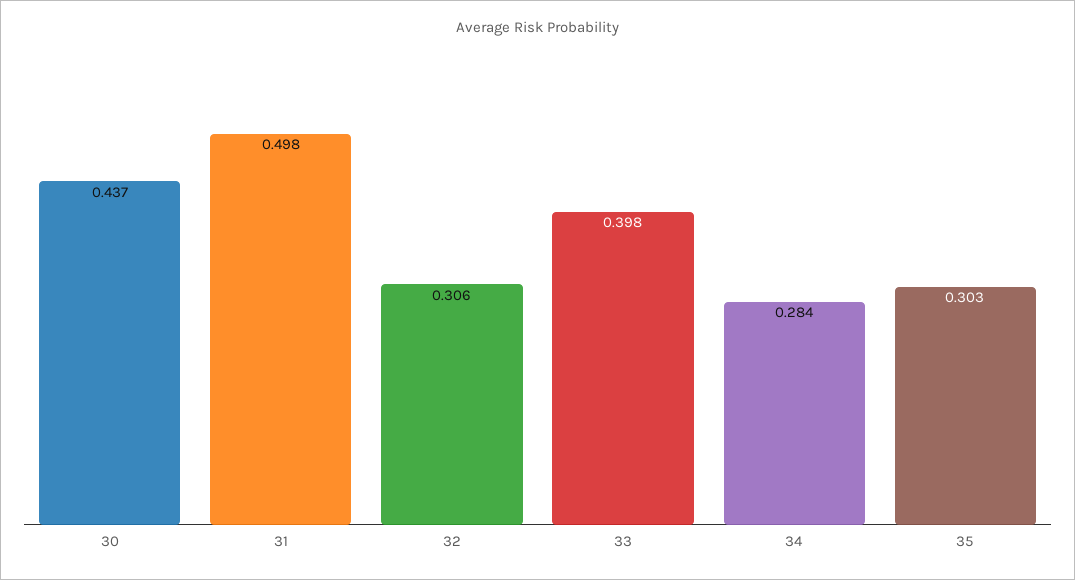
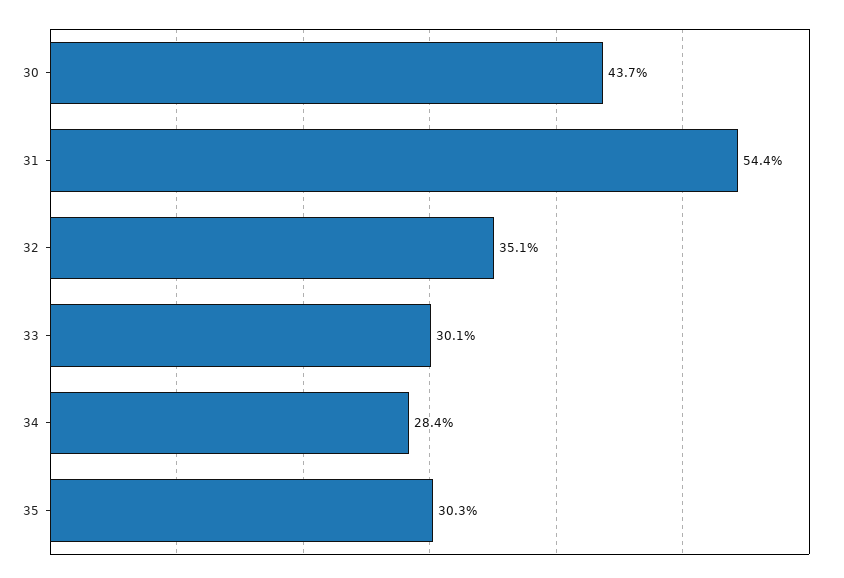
31: 0.498 -> 0.544
32: 0.306 -> 0.351
33: 0.398 -> 0.301

